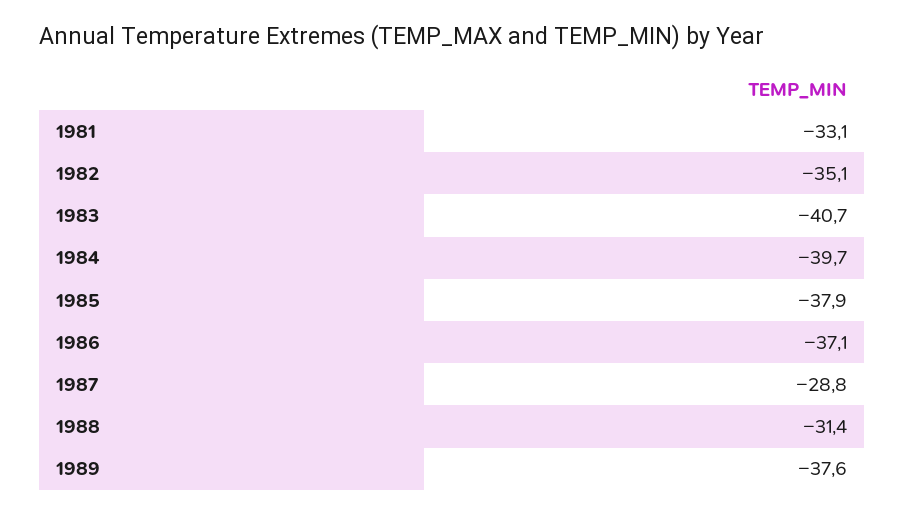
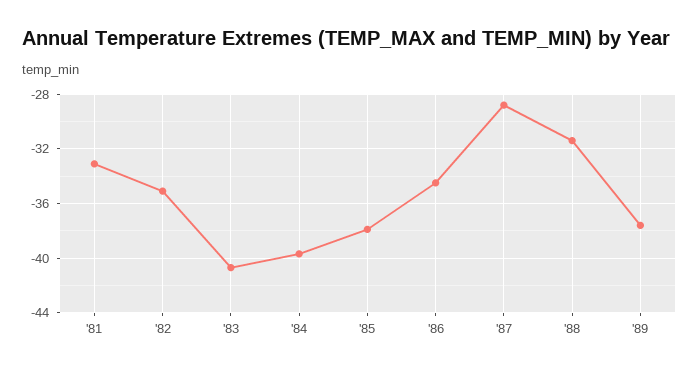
1986: -37.1 -> -34.5

